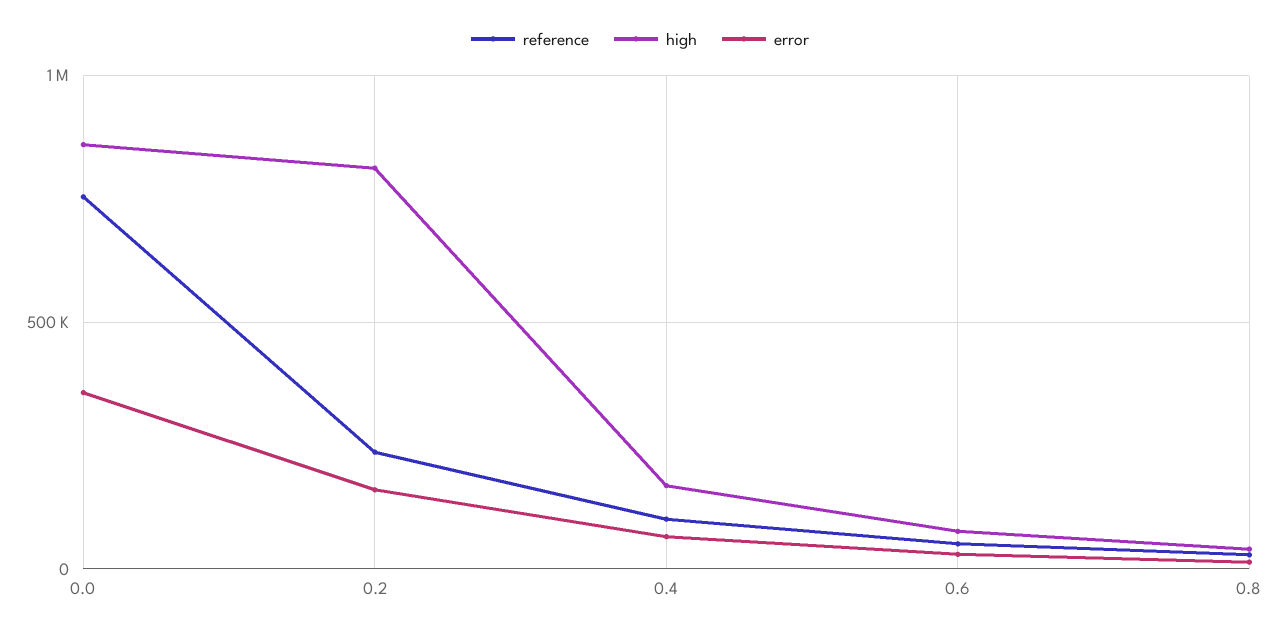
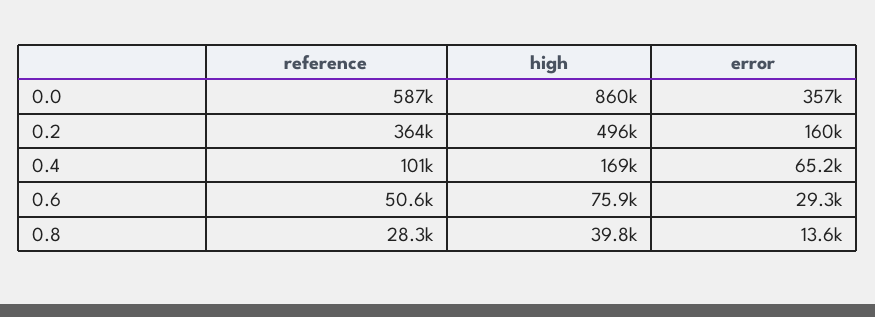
reference, 0.0: 750000 -> 587000
reference, 0.2: 250000 -> 364000
high, 0.2: 800000 -> 496000

